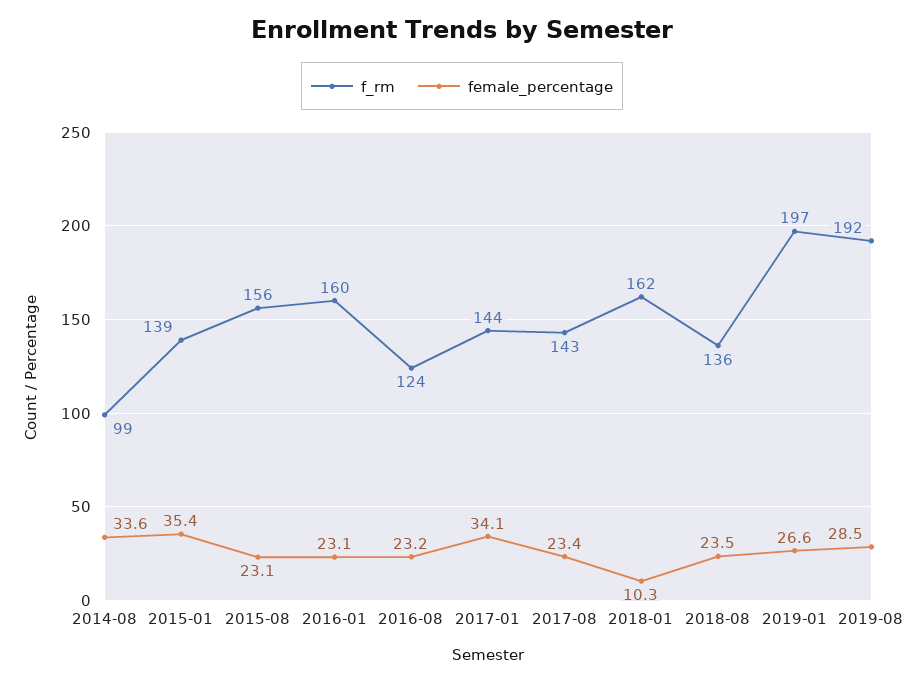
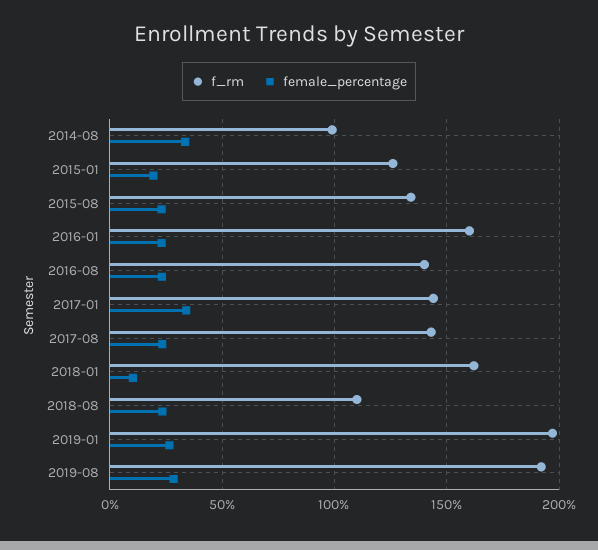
f_rm, 2015-01: 139 -> 125
female_percentage, 2015-01: 35.4 -> 20
f_rm, 2015-08: 156 -> 135
f_rm, 2016-08: 124 -> 140
f_rm, 2018-08: 136 -> 110

